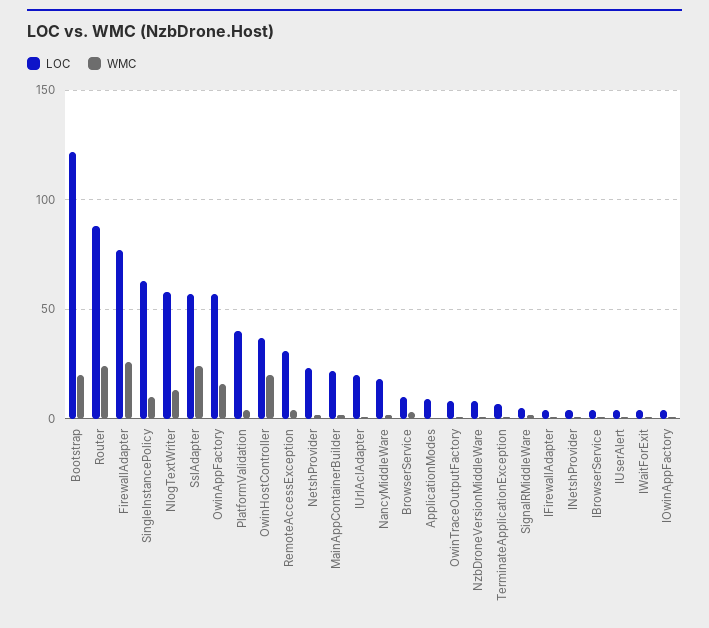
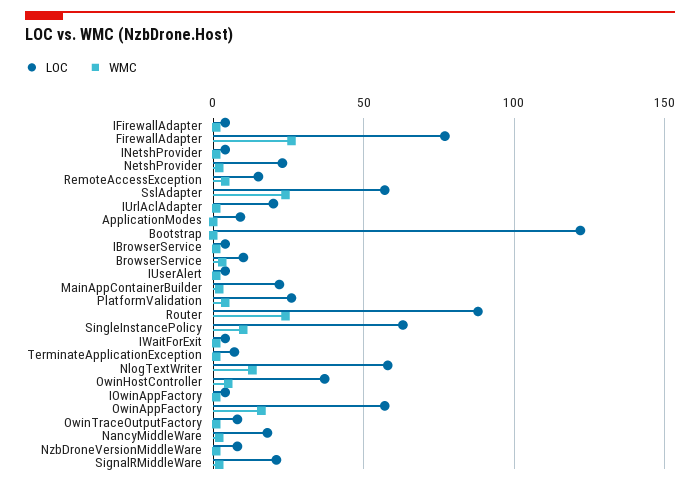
WMC, Bootstrap: 20 -> 0
LOC, PlatformValidation: 40 -> 25
WMC, OwinHostController: 20 -> 5
LOC, RemoteAccessException: 30 -> 15
LOC, SignalRMiddleWare: 5 -> 20

